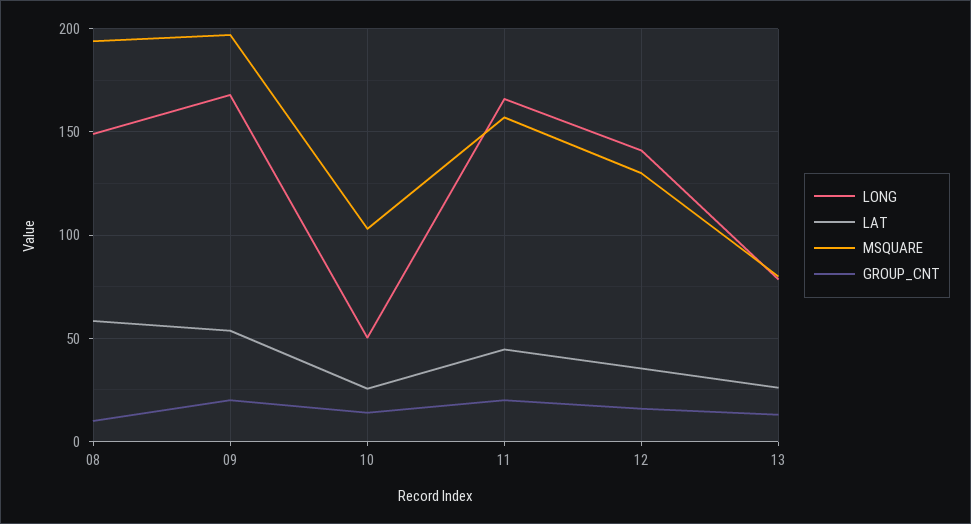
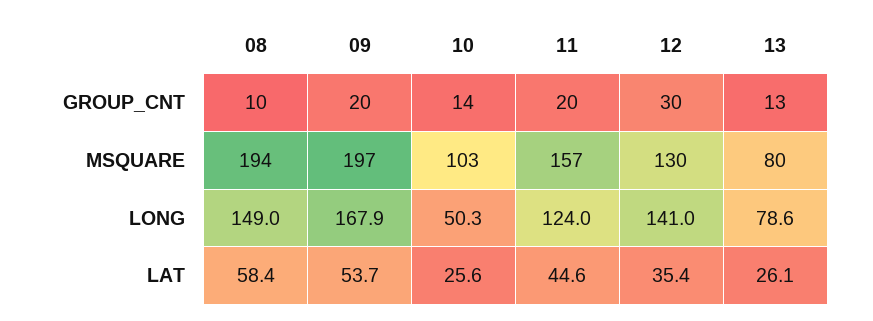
LONG, 11: 165 -> 124
GROUP_CNT, 12: 15 -> 30

